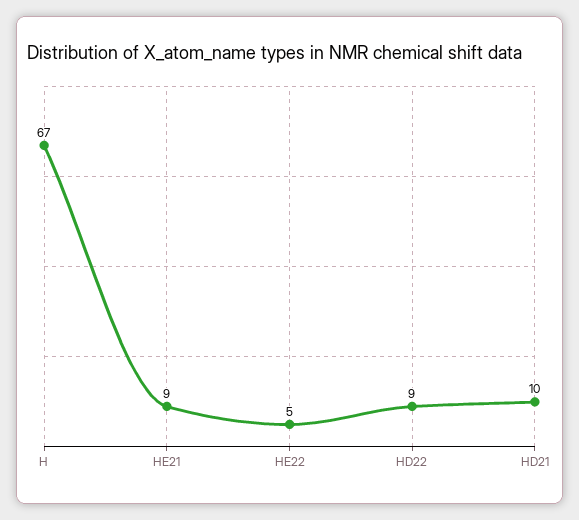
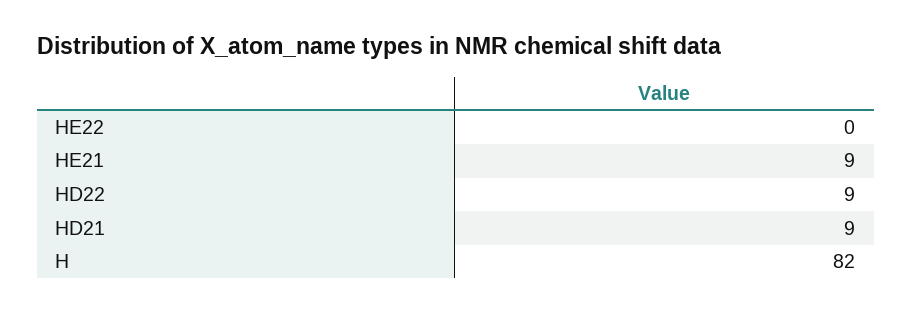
H: 67 -> 82
HE22: 5 -> 0
HD21: 10 -> 9

